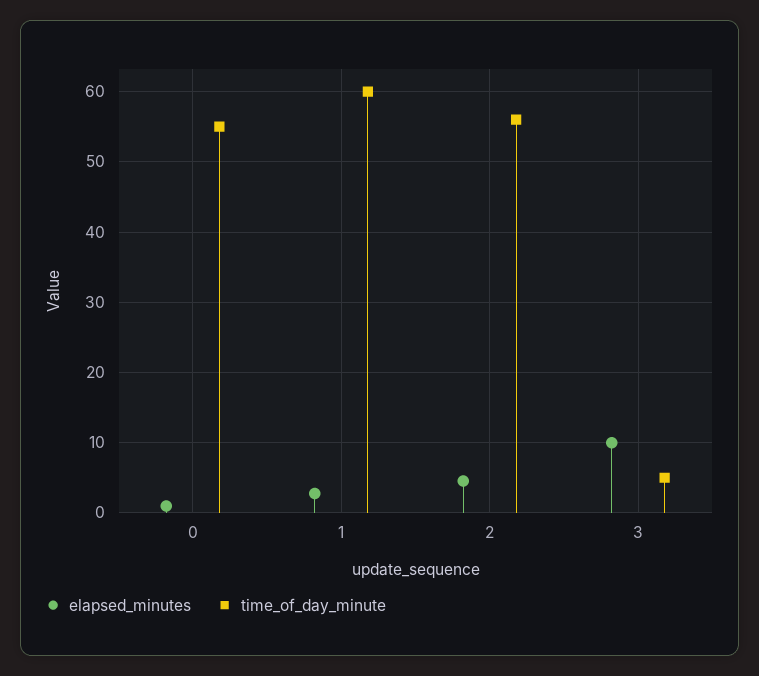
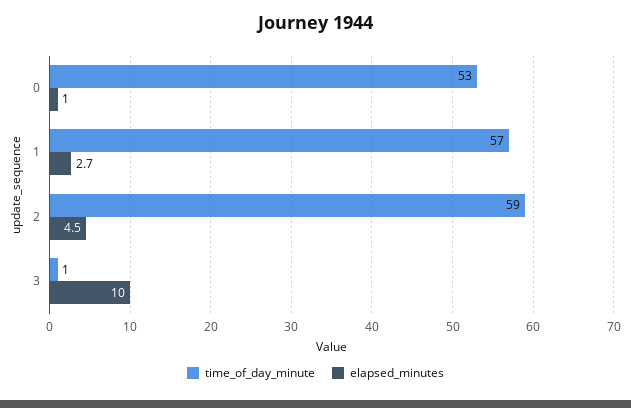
time_of_day_minute, 0: 55 -> 53
time_of_day_minute, 1: 60 -> 57
time_of_day_minute, 2: 56 -> 59
time_of_day_minute, 3: 5 -> 1

